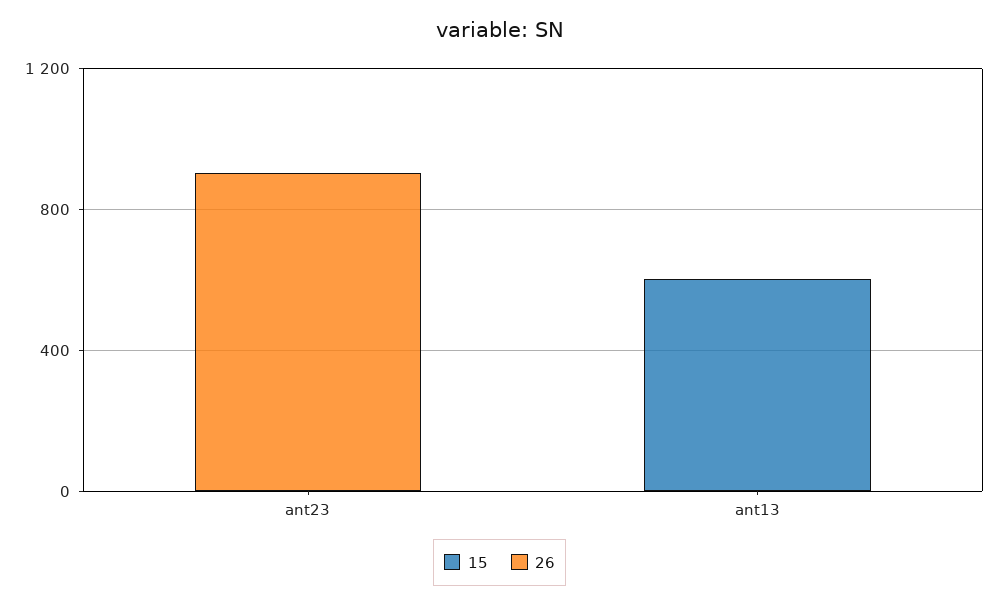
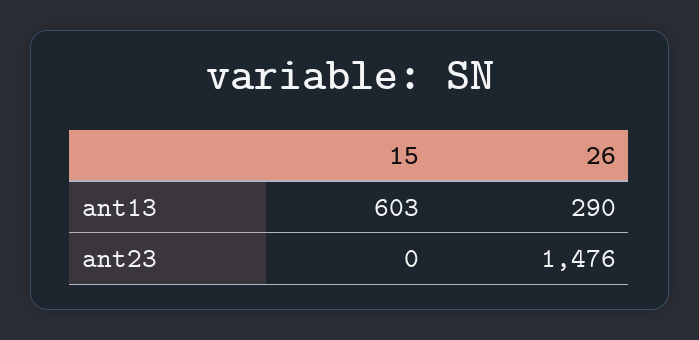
26, ant23: 900 -> 1476
26, ant13: 0 -> 290

